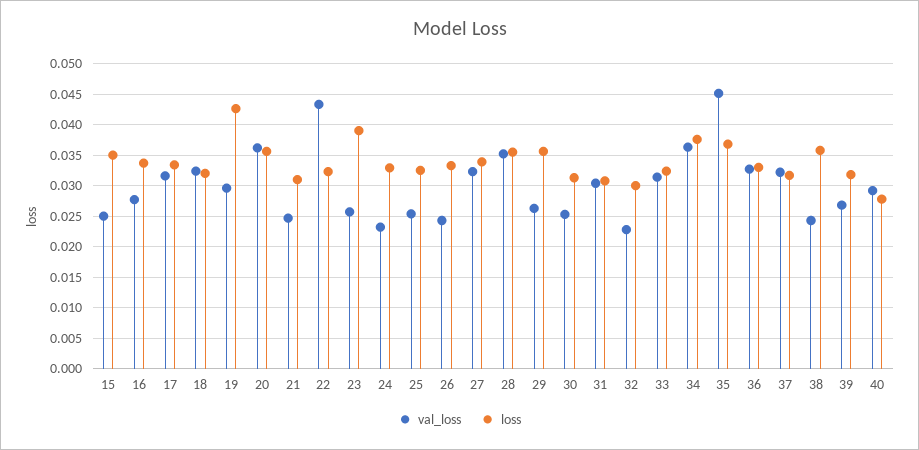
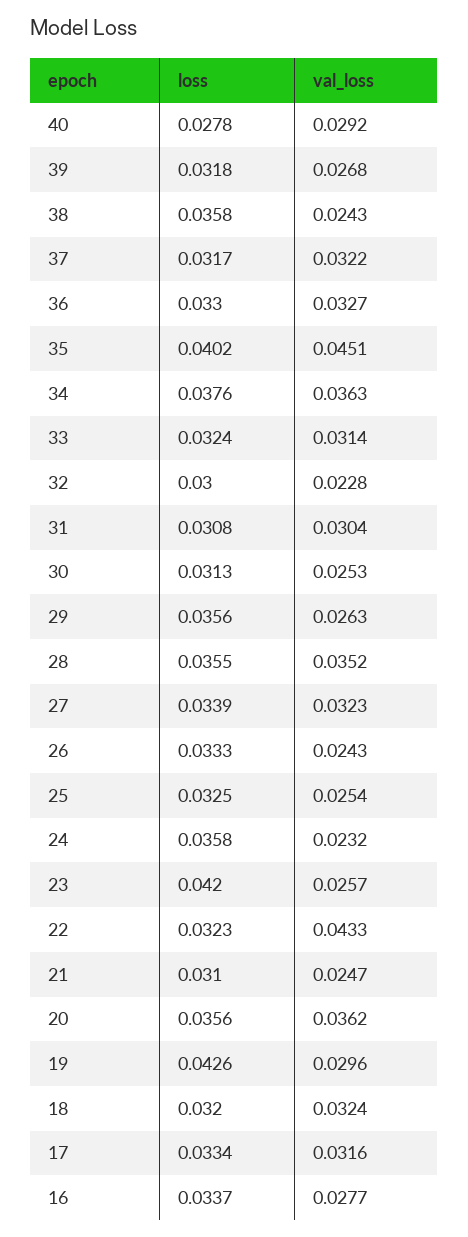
val_loss, 15: 0.025 -> none
loss, 15: 0.035 -> none
loss, 23: 0.039 -> 0.042
loss, 24: 0.033 -> 0.0358
loss, 35: 0.037 -> 0.0402

